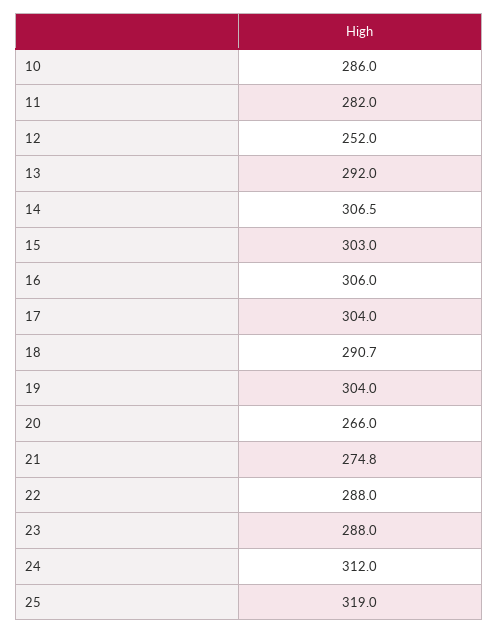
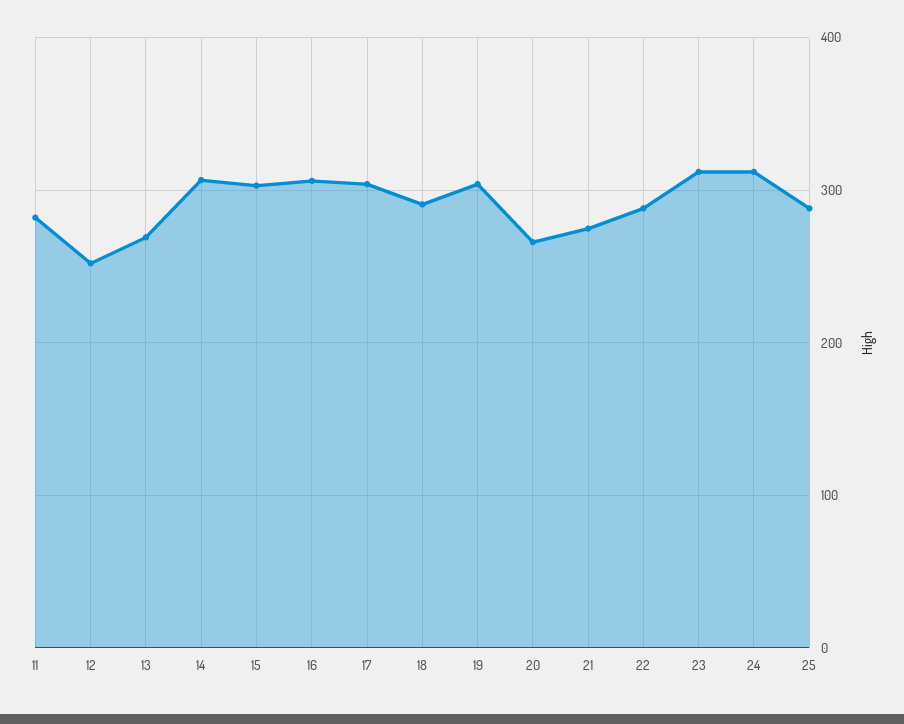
10: 286 -> none
13: 292 -> 270
23: 288 -> 310
25: 319 -> 290

